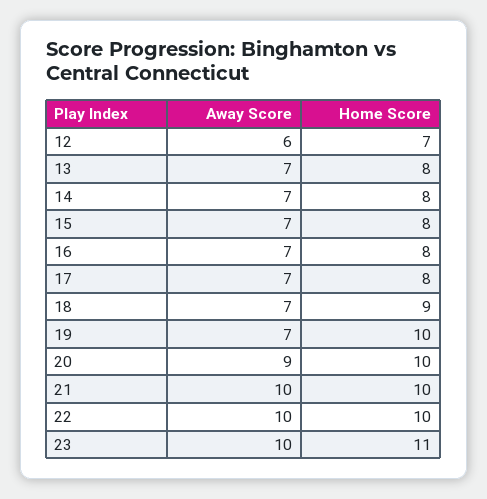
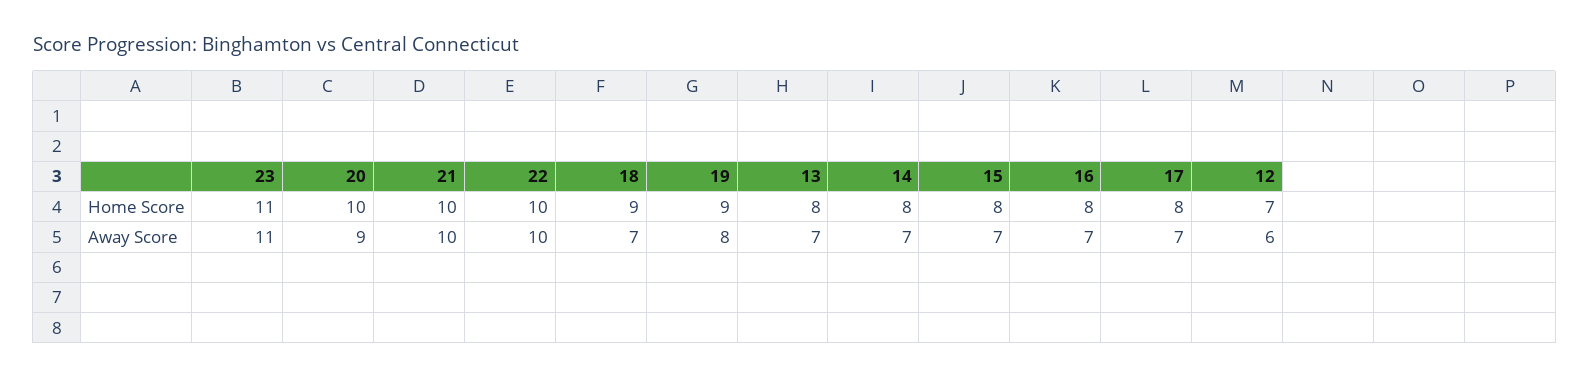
Away Score, 19: 7 -> 8
Home Score, 19: 10 -> 9
Away Score, 23: 10 -> 11

